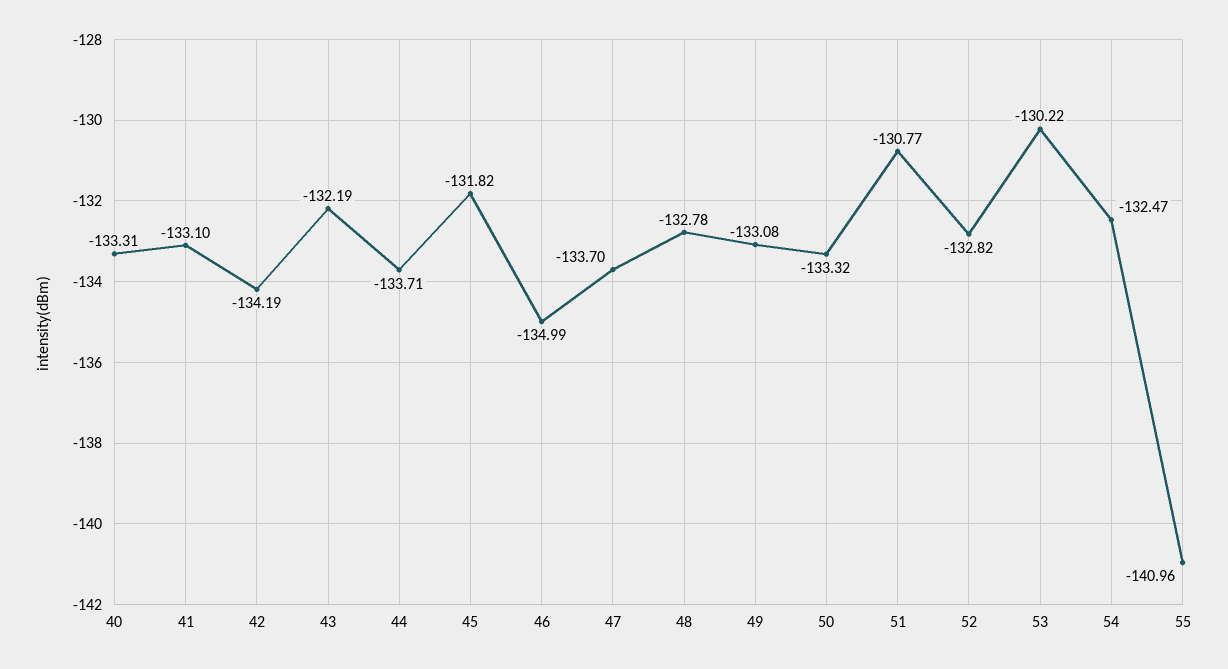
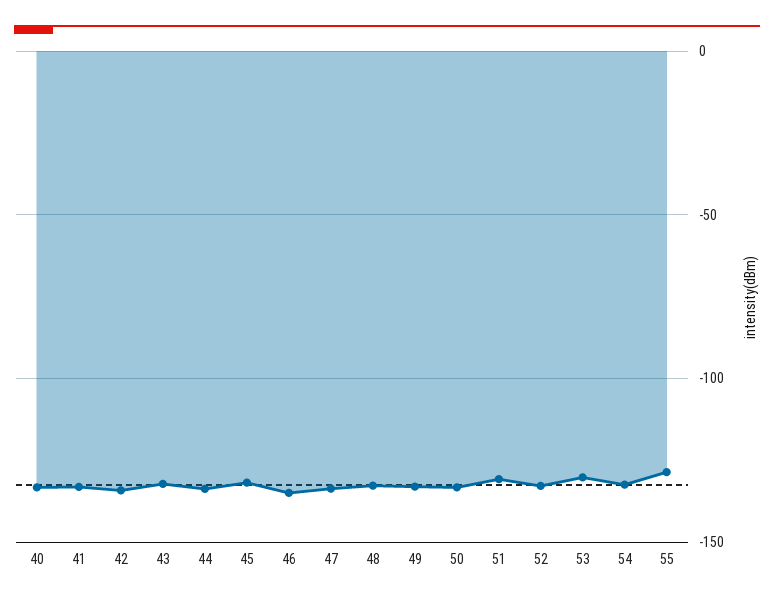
55: -140.96 -> -130

